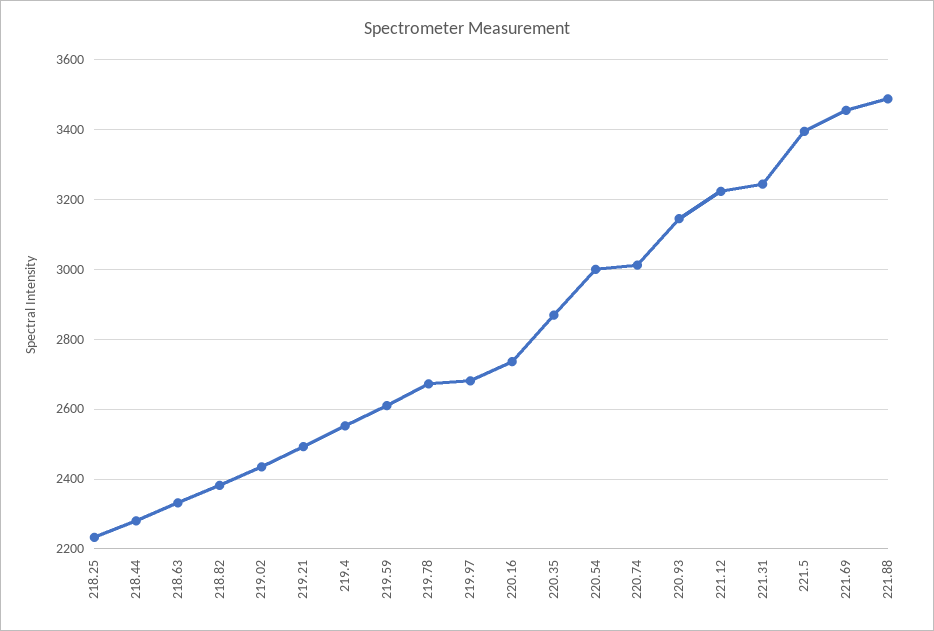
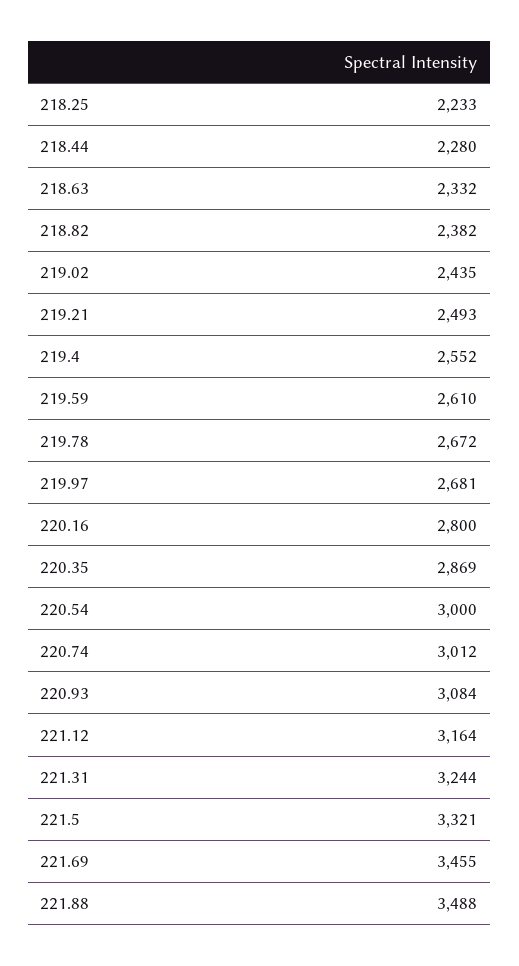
220.16: 2740 -> 2800
220.93: 3140 -> 3084
221.12: 3220 -> 3164
221.5: 3400 -> 3321

